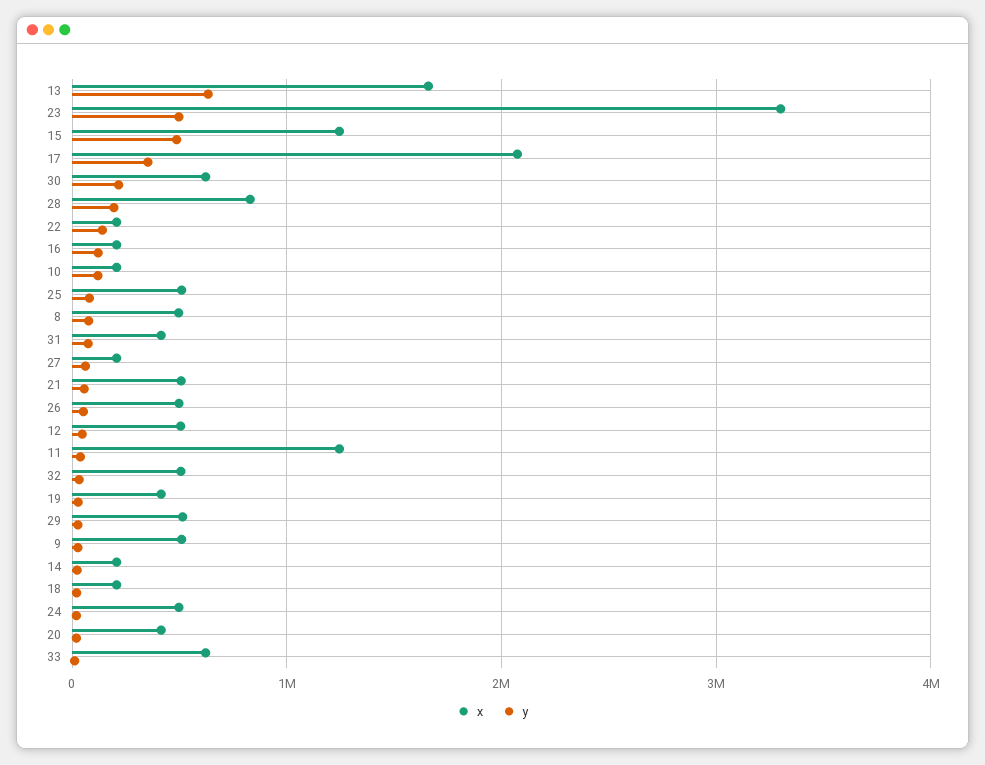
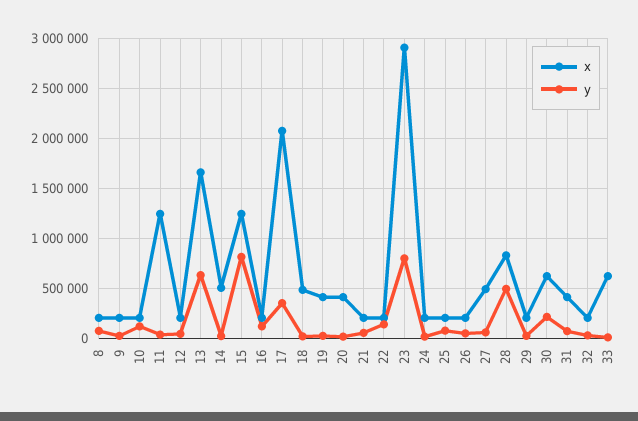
x, 23: 3300000 -> 2900000
y, 23: 500000 -> 800000
y, 15: 500000 -> 800000
y, 28: 200000 -> 500000
x, 25: 500000 -> 200000
x, 8: 500000 -> 200000
x, 27: 200000 -> 500000
x, 21: 500000 -> 200000
x, 26: 500000 -> 200000
x, 12: 500000 -> 200000
x, 32: 500000 -> 200000
x, 29: 500000 -> 200000
x, 9: 500000 -> 200000
x, 14: 200000 -> 500000
x, 18: 200000 -> 500000
x, 24: 500000 -> 200000

